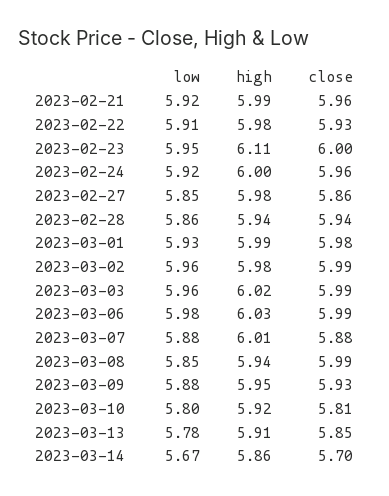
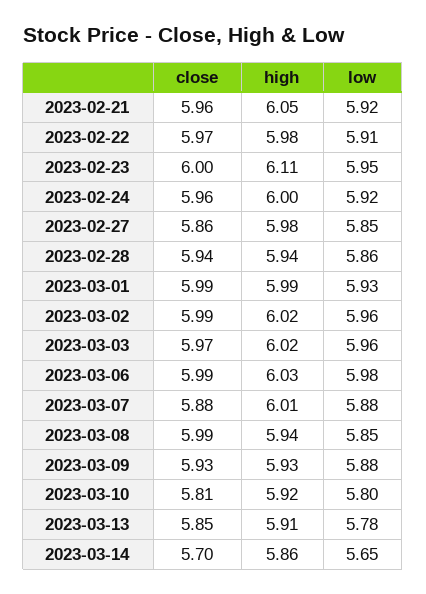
high, 2023-02-21: 5.99 -> 6.05
close, 2023-02-22: 5.93 -> 5.97
close, 2023-03-01: 5.98 -> 5.99
high, 2023-03-02: 5.98 -> 6.02
close, 2023-03-03: 5.99 -> 5.97
high, 2023-03-09: 5.95 -> 5.93
low, 2023-03-14: 5.67 -> 5.65

